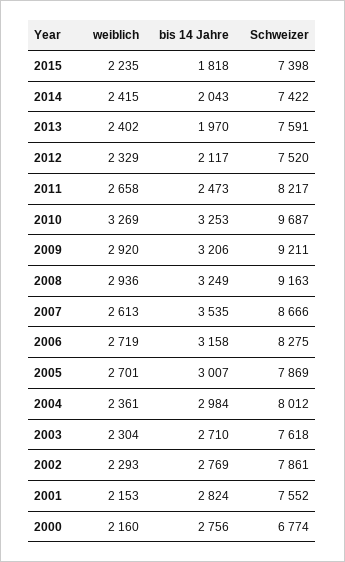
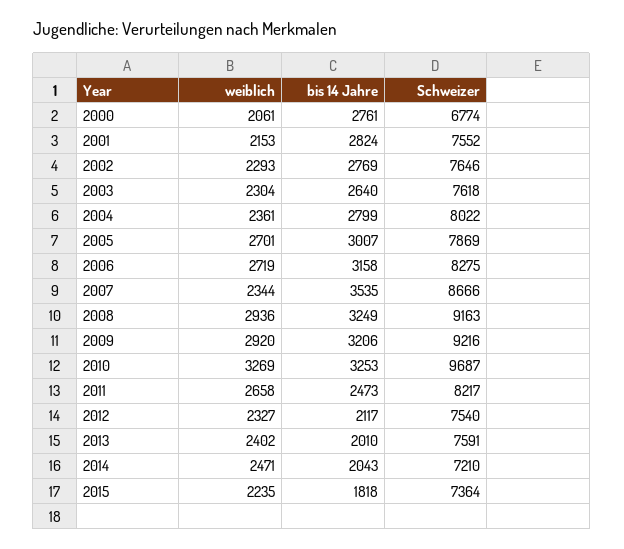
Schweizer, 2015: 7398 -> 7364
weiblich, 2014: 2415 -> 2471
Schweizer, 2014: 7422 -> 7210
bis 14 Jahre, 2013: 1970 -> 2010
weiblich, 2012: 2329 -> 2327
Schweizer, 2012: 7520 -> 7540
Schweizer, 2009: 9211 -> 9216
weiblich, 2007: 2613 -> 2344
bis 14 Jahre, 2004: 2984 -> 2799
Schweizer, 2004: 8012 -> 8022
bis 14 Jahre, 2003: 2710 -> 2640
Schweizer, 2002: 7861 -> 7646
weiblich, 2000: 2160 -> 2061
bis 14 Jahre, 2000: 2756 -> 2761

